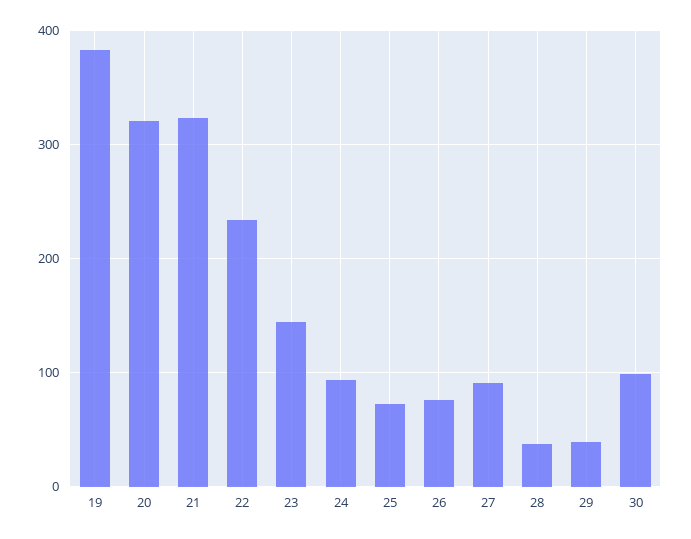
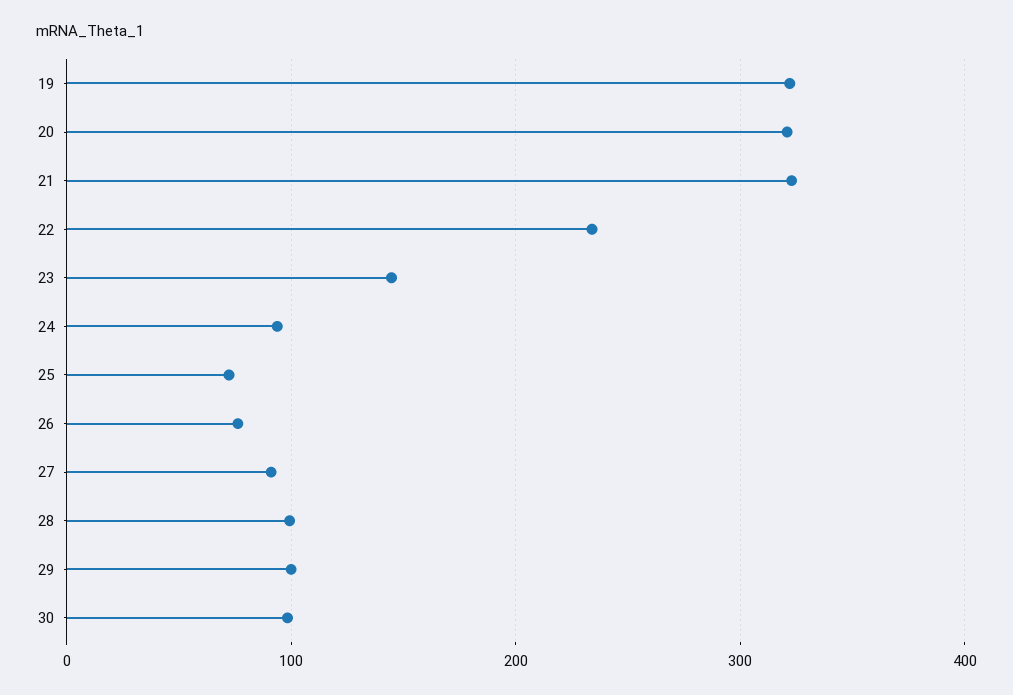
19: 380 -> 320
28: 40 -> 100
29: 40 -> 100

